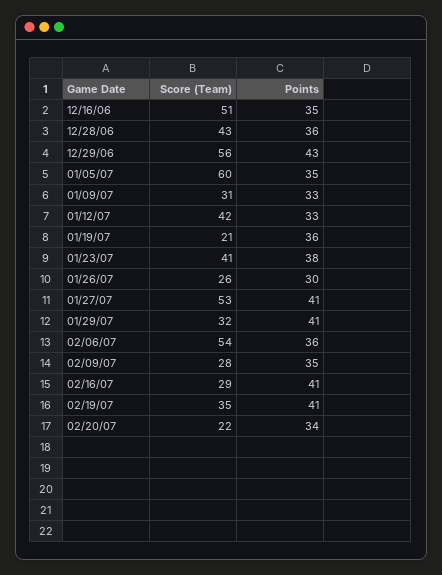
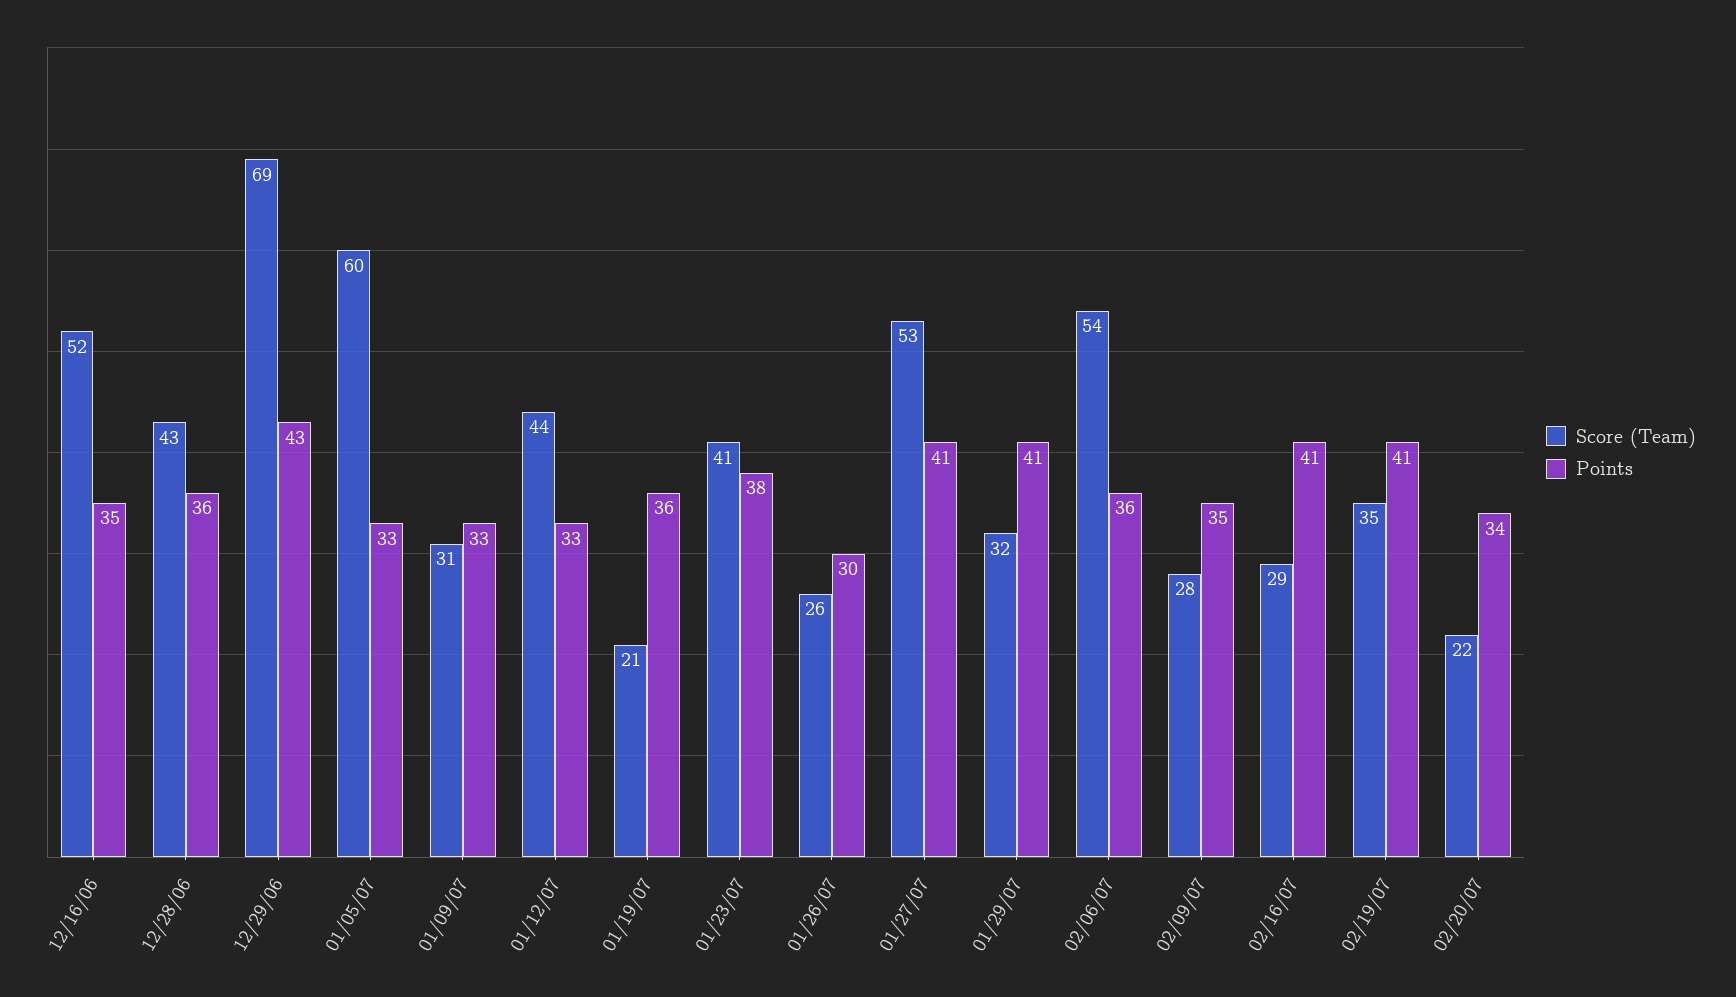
Score (Team), 12/16/06: 51 -> 52
Score (Team), 12/29/06: 56 -> 69
Points, 01/05/07: 35 -> 33
Score (Team), 01/12/07: 42 -> 44

